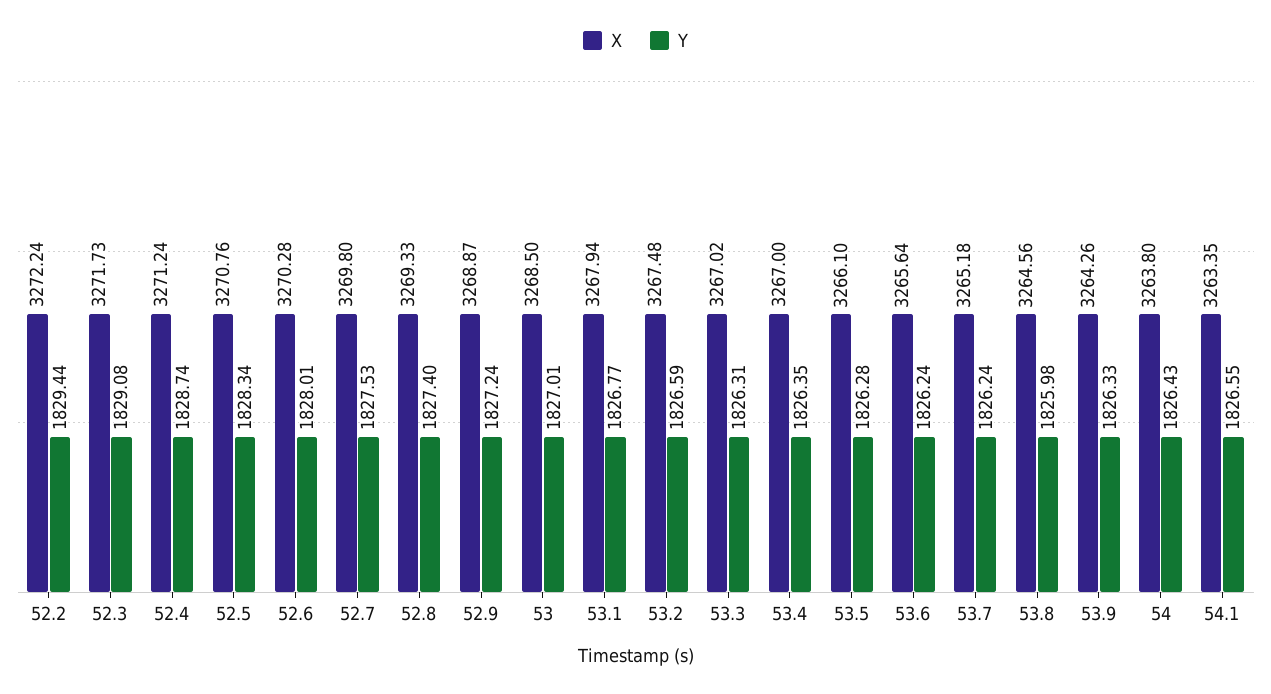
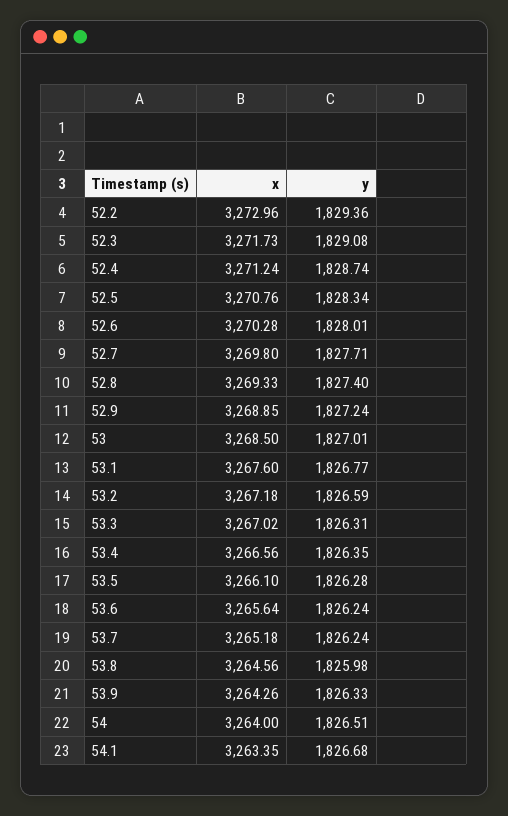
X, 52.2: 3272.24 -> 3272.96
Y, 52.2: 1829.44 -> 1829.36
Y, 52.7: 1827.53 -> 1827.71
X, 52.9: 3268.87 -> 3268.85
X, 53.1: 3267.94 -> 3267.6
X, 53.2: 3267.48 -> 3267.18
X, 53.4: 3267 -> 3266.56
X, 54: 3263.8 -> 3264
Y, 54: 1826.43 -> 1826.51
Y, 54.1: 1826.55 -> 1826.68

